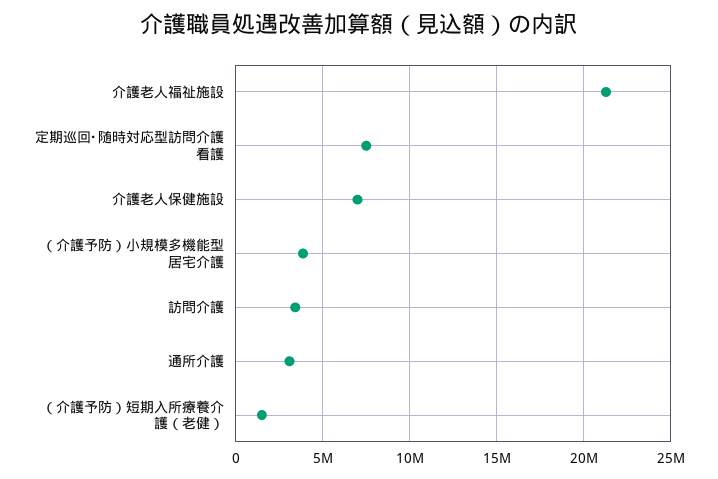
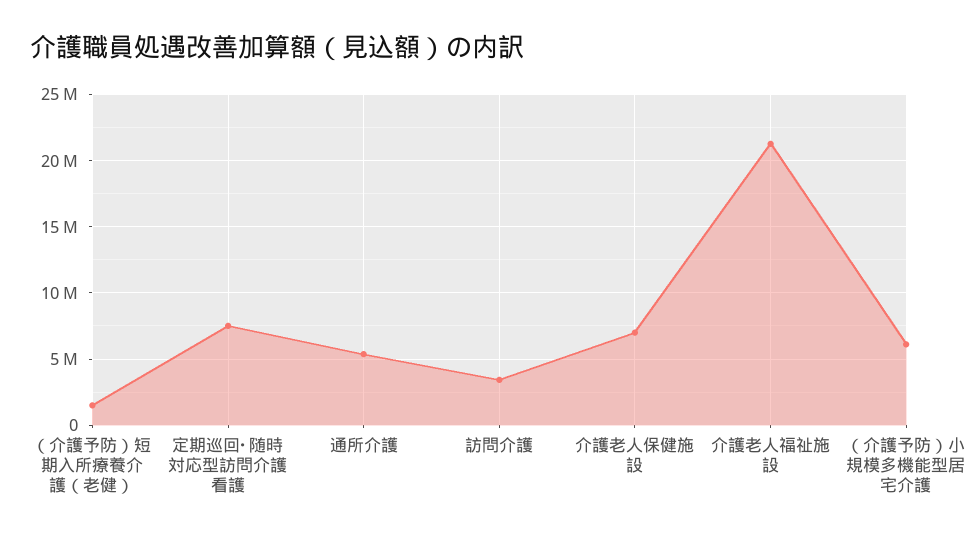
（介護予防）小規模多機能型居宅介護: 4000000 -> 6000000
通所介護: 3000000 -> 5500000

